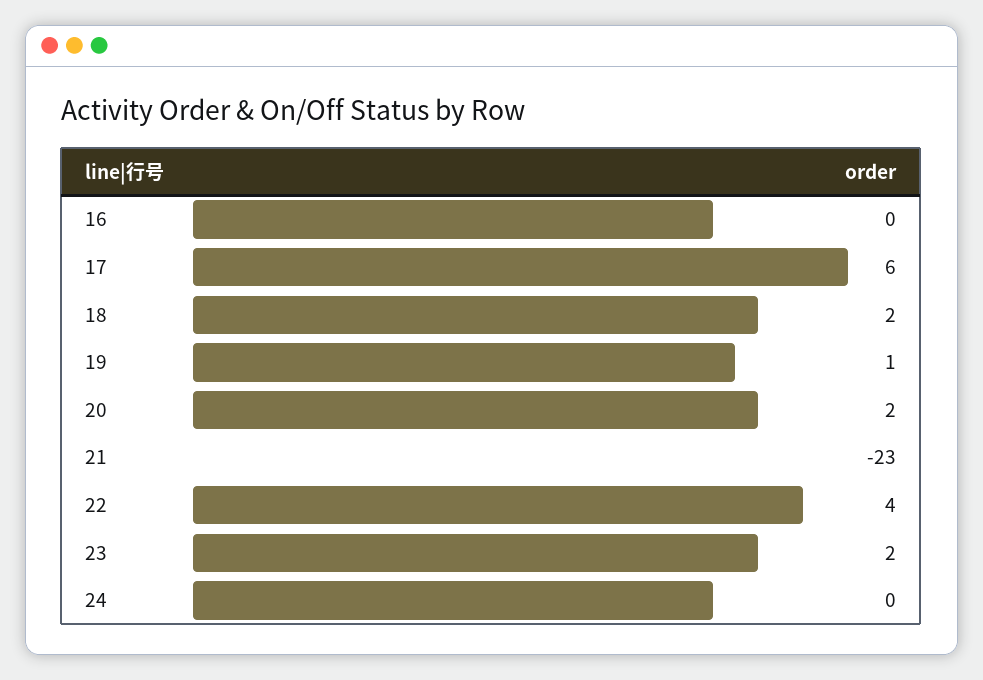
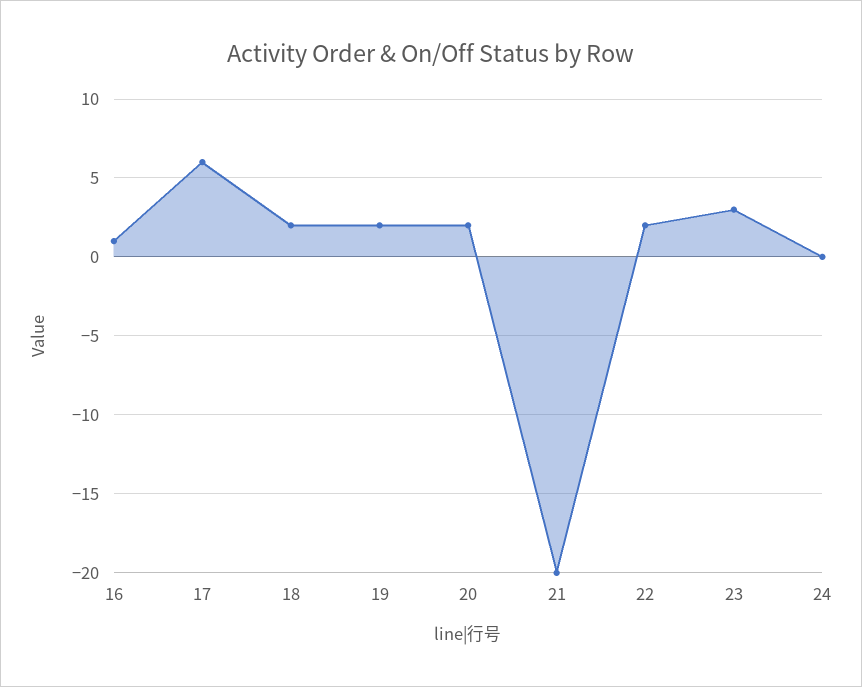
16: 0 -> 1
19: 1 -> 2
21: -23 -> -20
22: 4 -> 2
23: 2 -> 3

